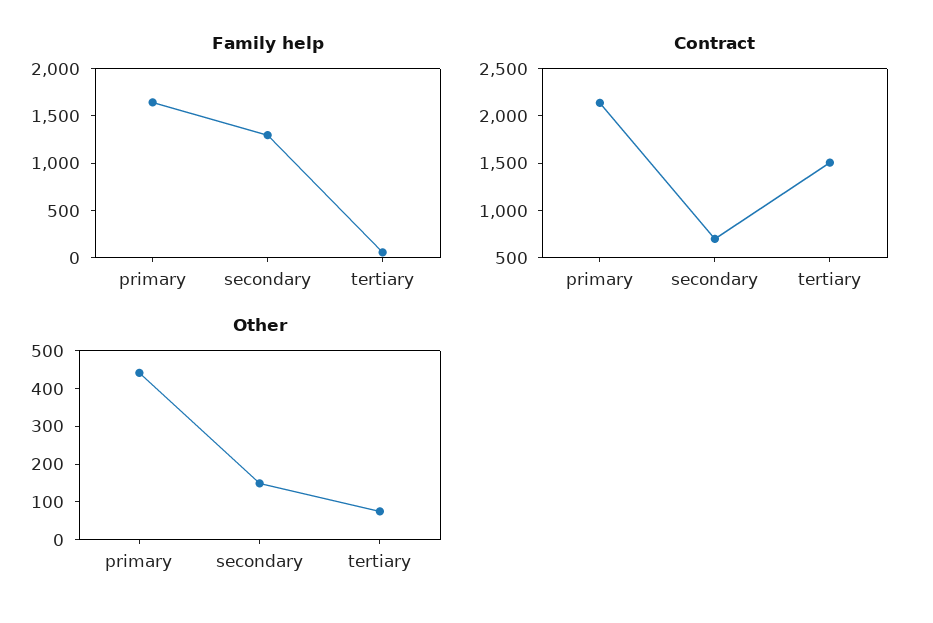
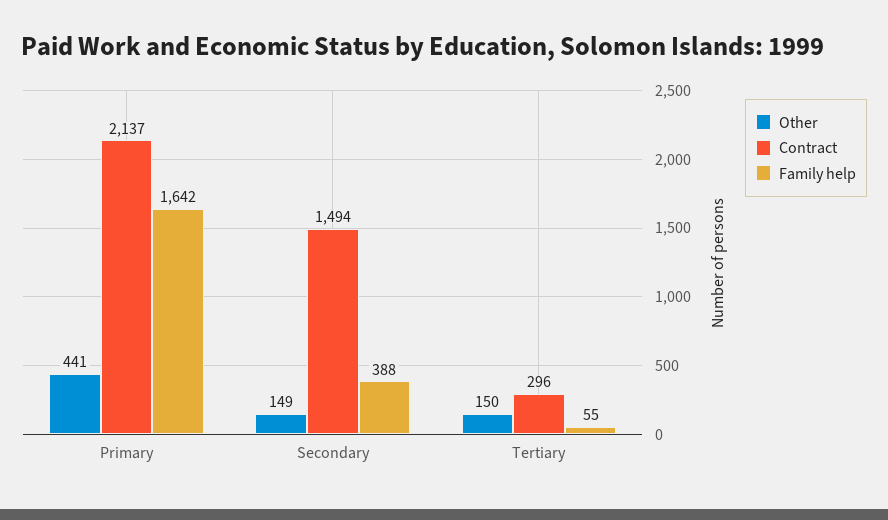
Family help, secondary: 1300 -> 388
Contract, secondary: 700 -> 1494
Contract, tertiary: 1500 -> 296
Other, tertiary: 75 -> 150

